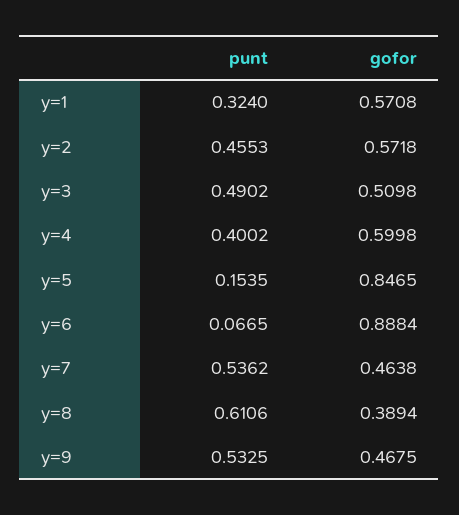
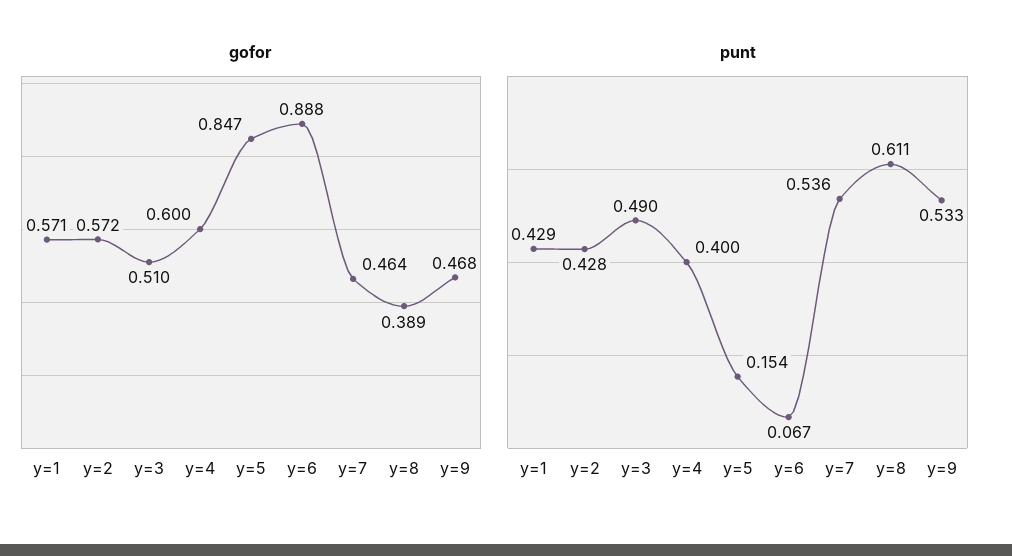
punt, y=1: 0.324 -> 0.429
punt, y=2: 0.4553 -> 0.428

